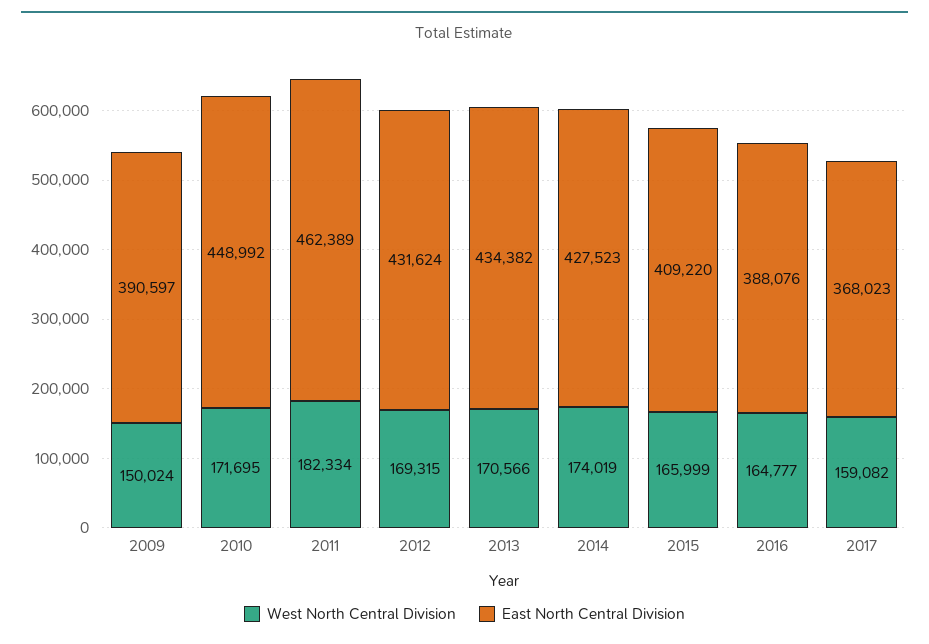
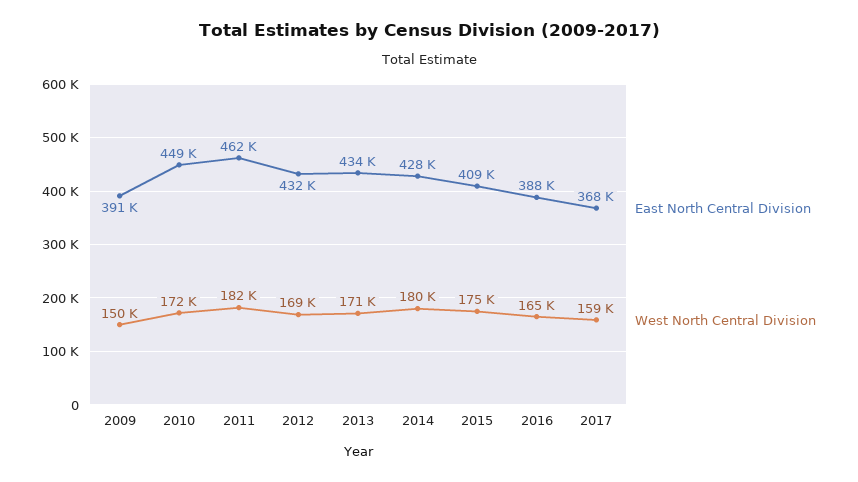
West North Central Division, 2014: 174019 -> 180000
West North Central Division, 2015: 165999 -> 175000

